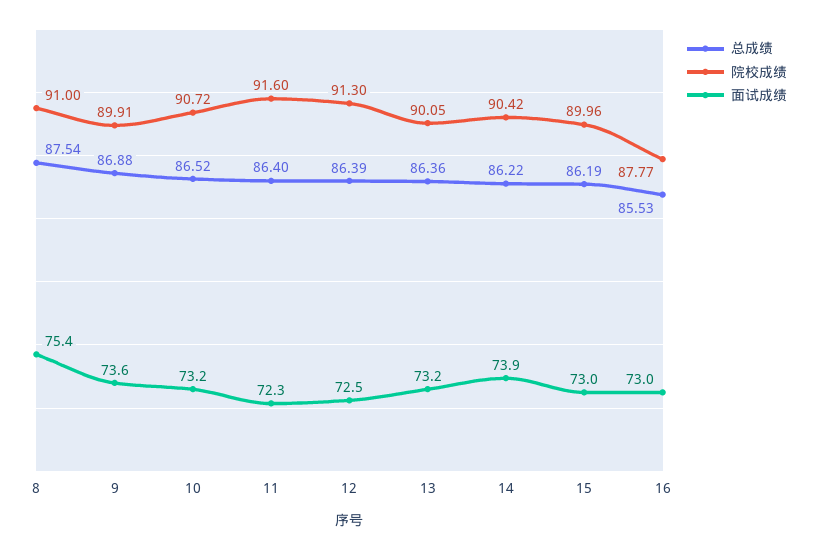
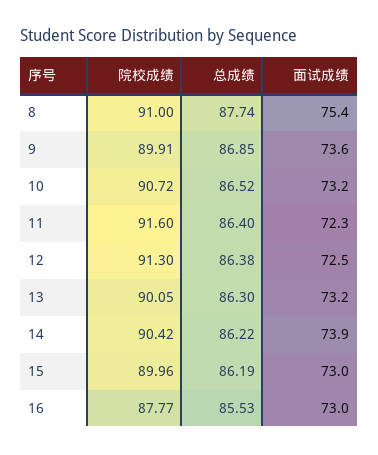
总成绩, 8: 87.54 -> 87.74
总成绩, 9: 86.88 -> 86.85
总成绩, 12: 86.39 -> 86.38
总成绩, 13: 86.36 -> 86.3

